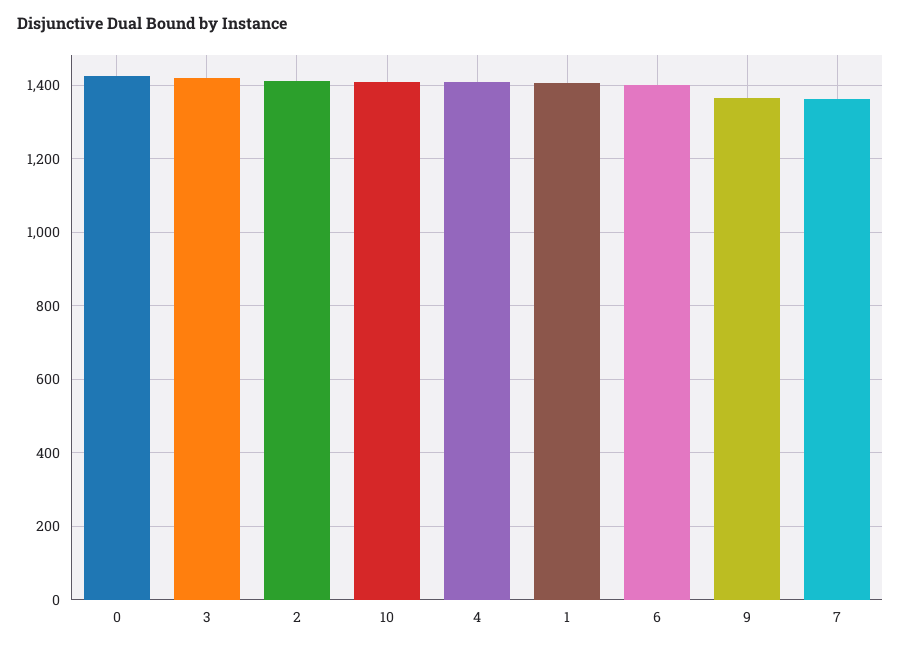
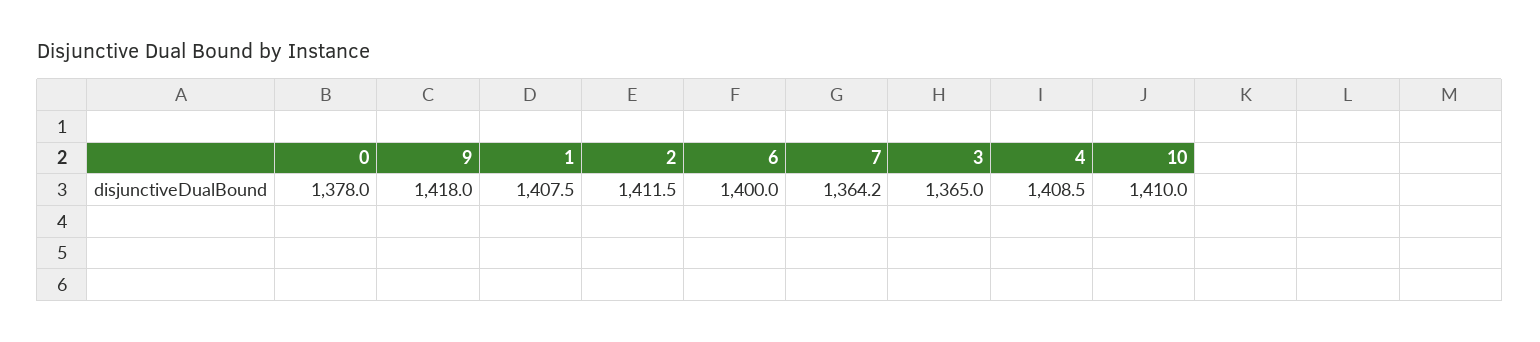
0: 1420 -> 1378
3: 1420 -> 1365
9: 1360 -> 1418

